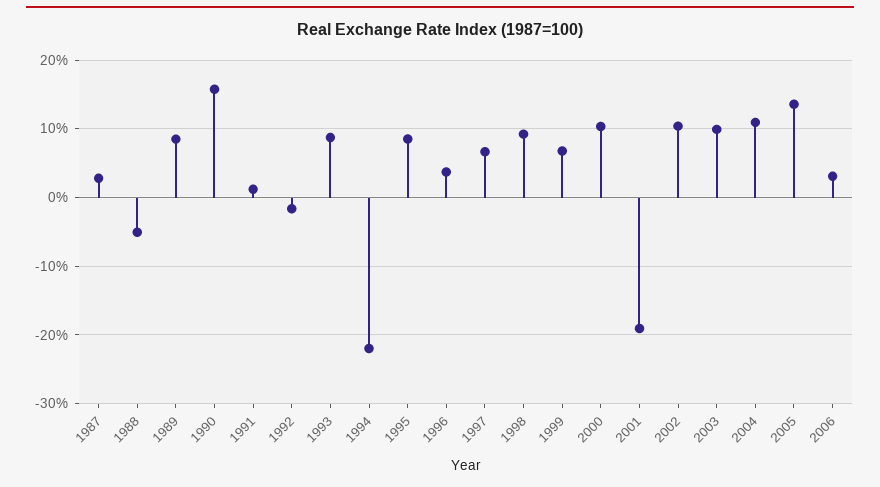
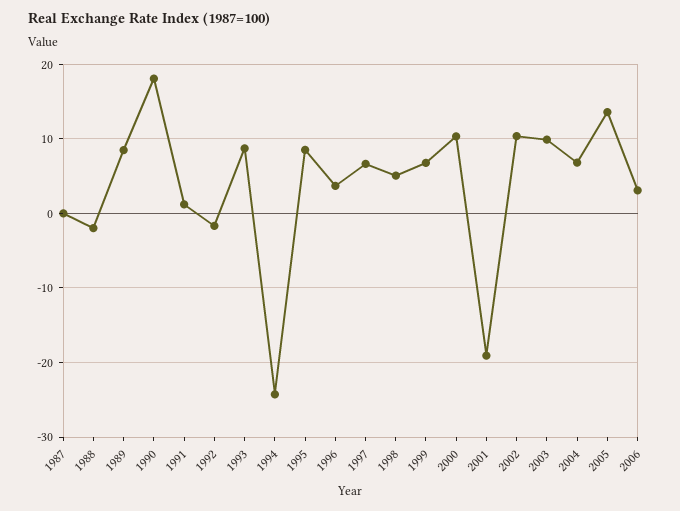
1987: 3 -> 0
1988: -5 -> -2
1990: 16 -> 18
1994: -22 -> -24
1998: 9 -> 5
2004: 11 -> 7

